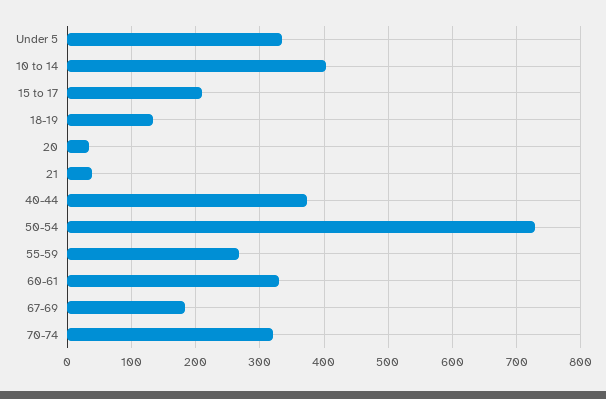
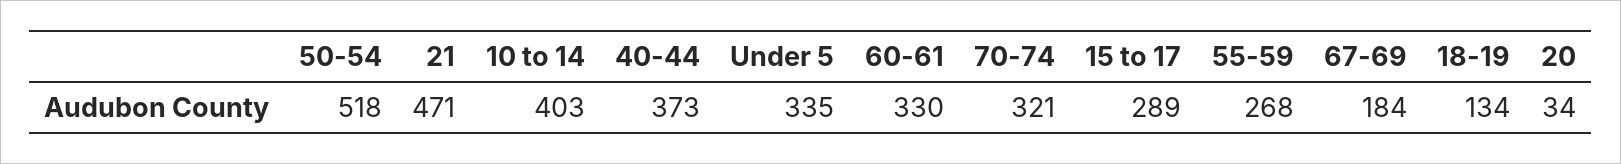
15 to 17: 210 -> 289
21: 40 -> 471
50-54: 730 -> 518

